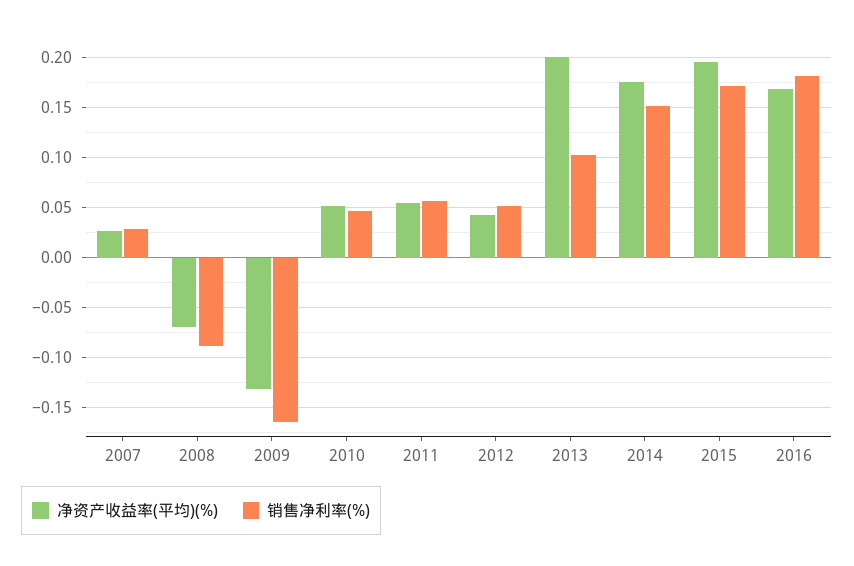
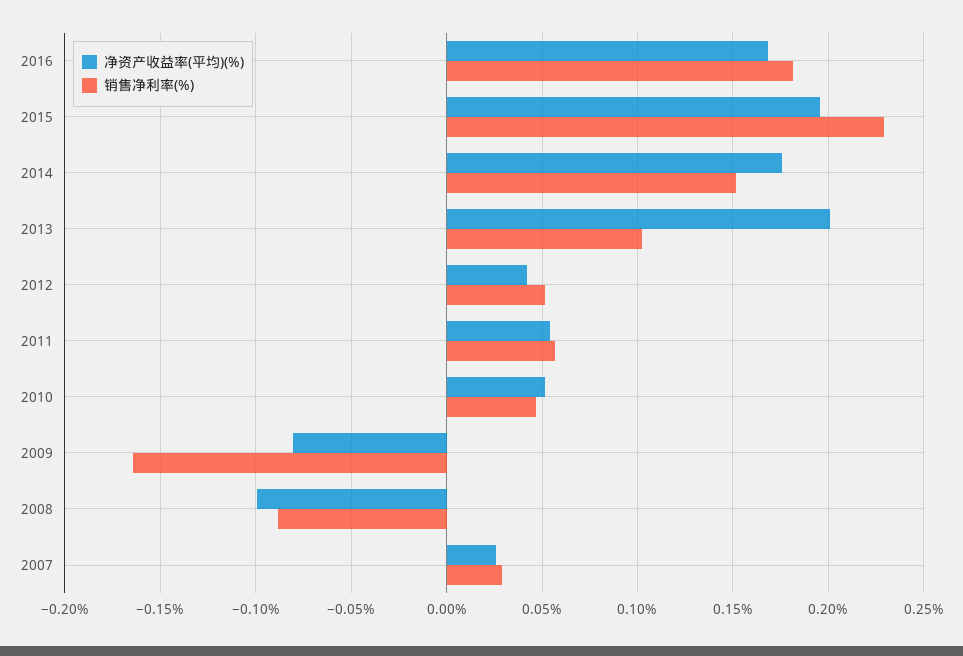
净资产收益率(平均)(%), 2008: -0.07 -> -0.1
净资产收益率(平均)(%), 2009: -0.13 -> -0.08
销售净利率(%), 2015: 0.17 -> 0.23

